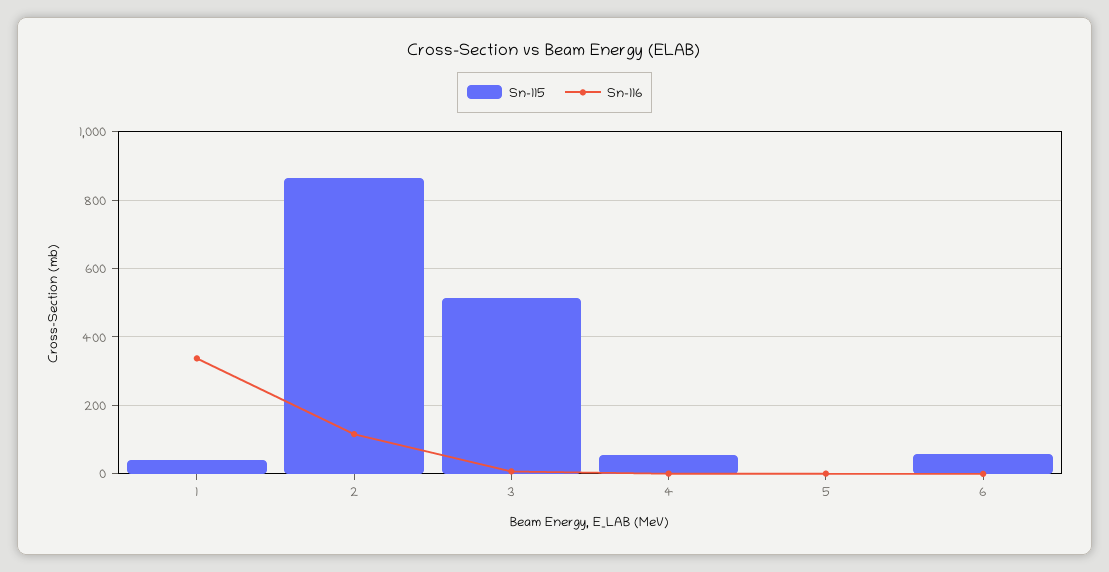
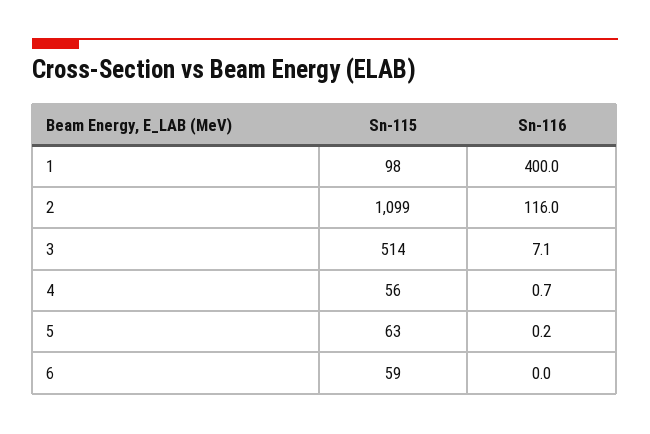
Sn-115, 1: 40 -> 98
Sn-116, 1: 340 -> 400
Sn-115, 2: 860 -> 1099
Sn-115, 5: 0 -> 63

